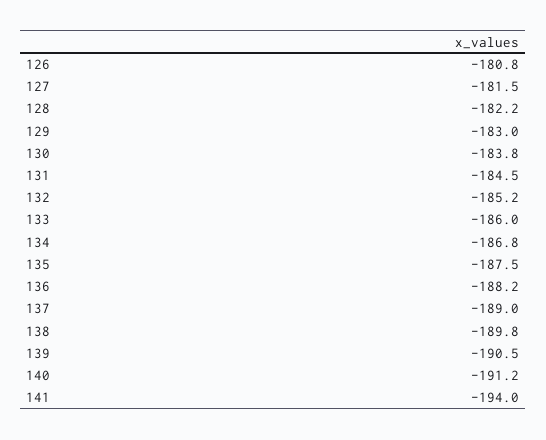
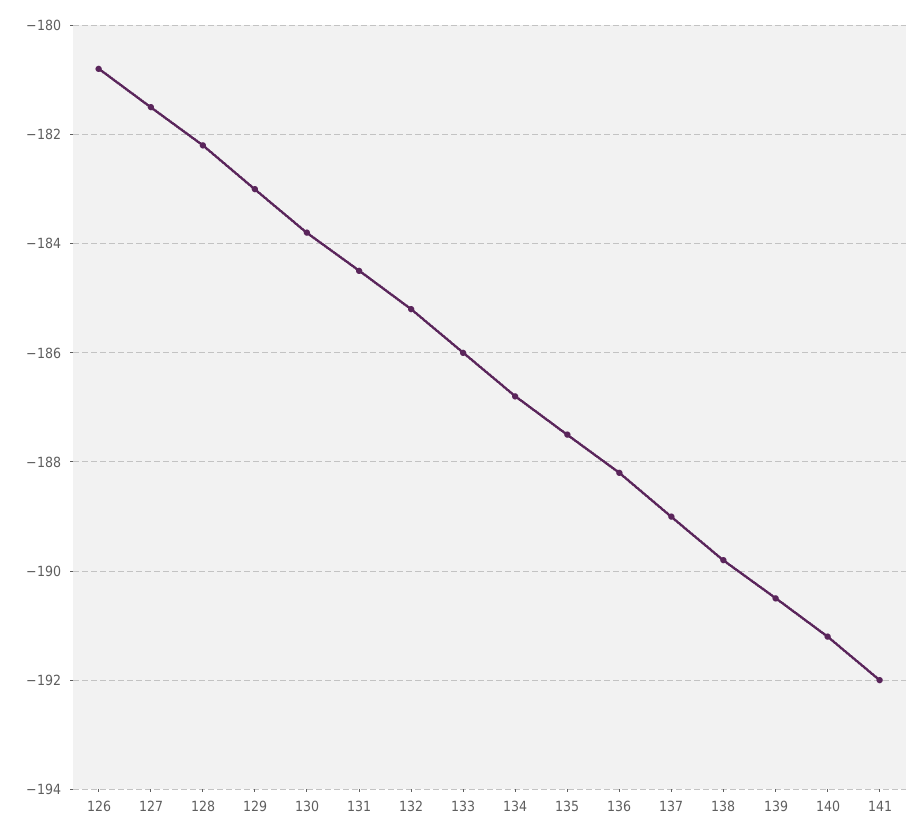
141: -194 -> -192

